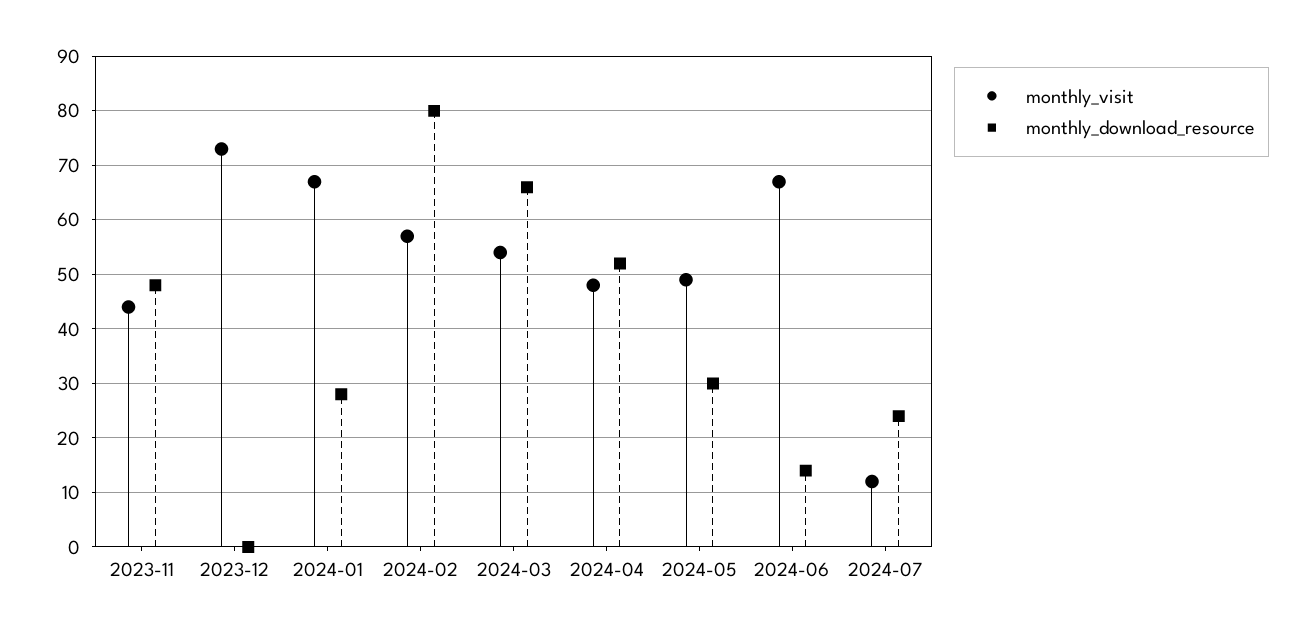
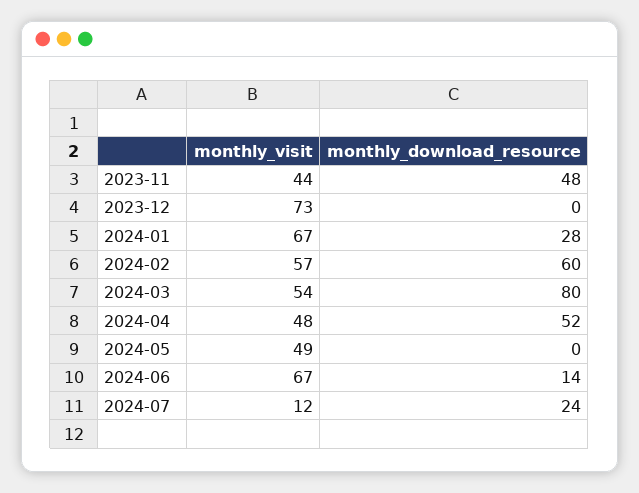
monthly_download_resource, 2024-02: 80 -> 60
monthly_download_resource, 2024-03: 65 -> 80
monthly_download_resource, 2024-05: 30 -> 0

